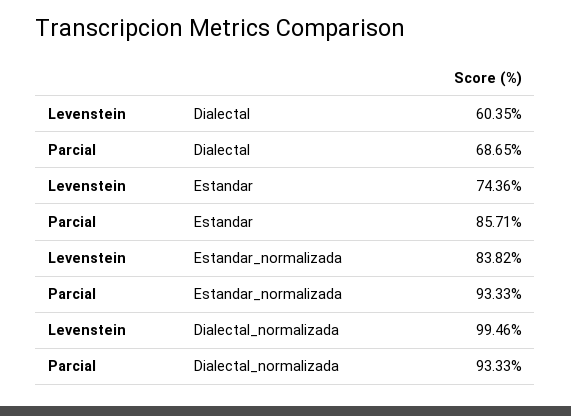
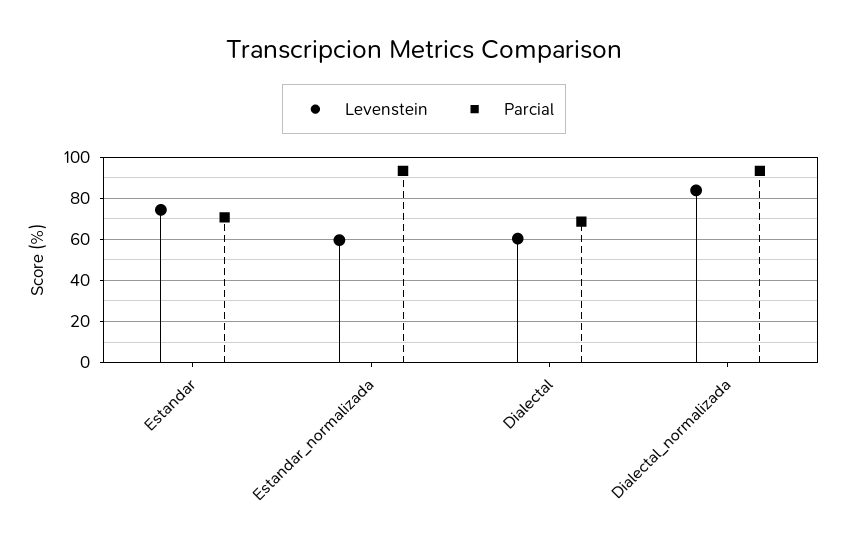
Parcial, Estandar: 85.71 -> 70
Levenstein, Estandar_normalizada: 83.82 -> 60
Levenstein, Dialectal_normalizada: 99.46 -> 85

